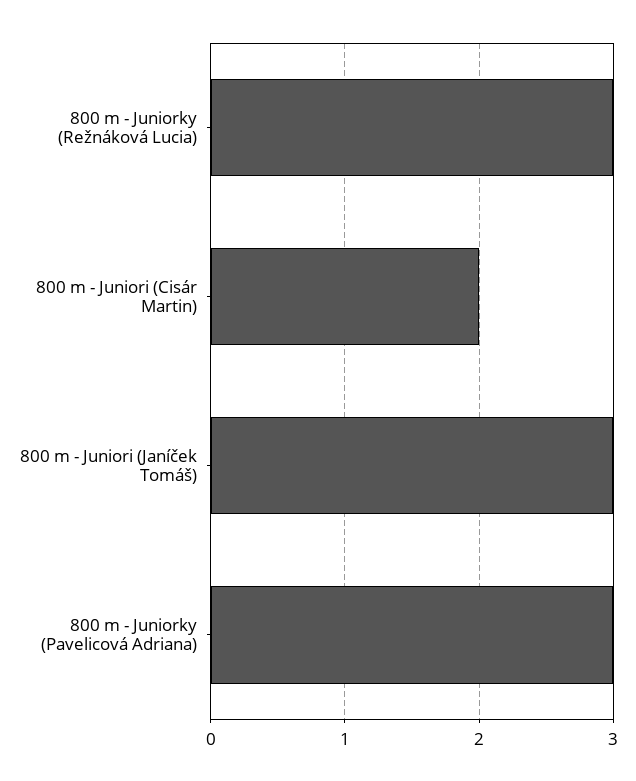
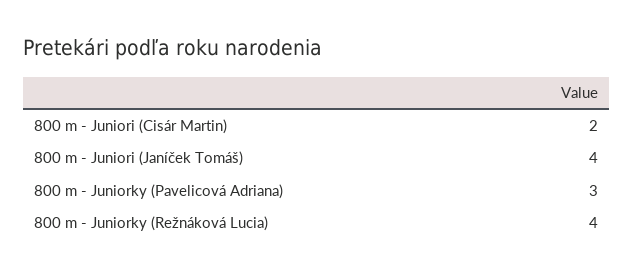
800 m - Juniorky (Režnáková Lucia): 3 -> 4
800 m - Juniori (Janíček Tomáš): 3 -> 4

